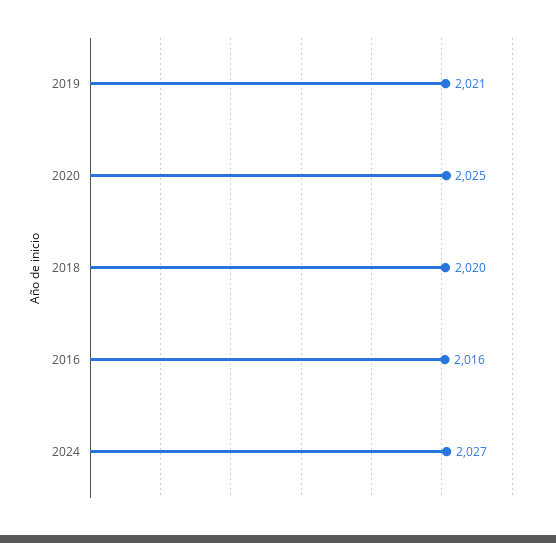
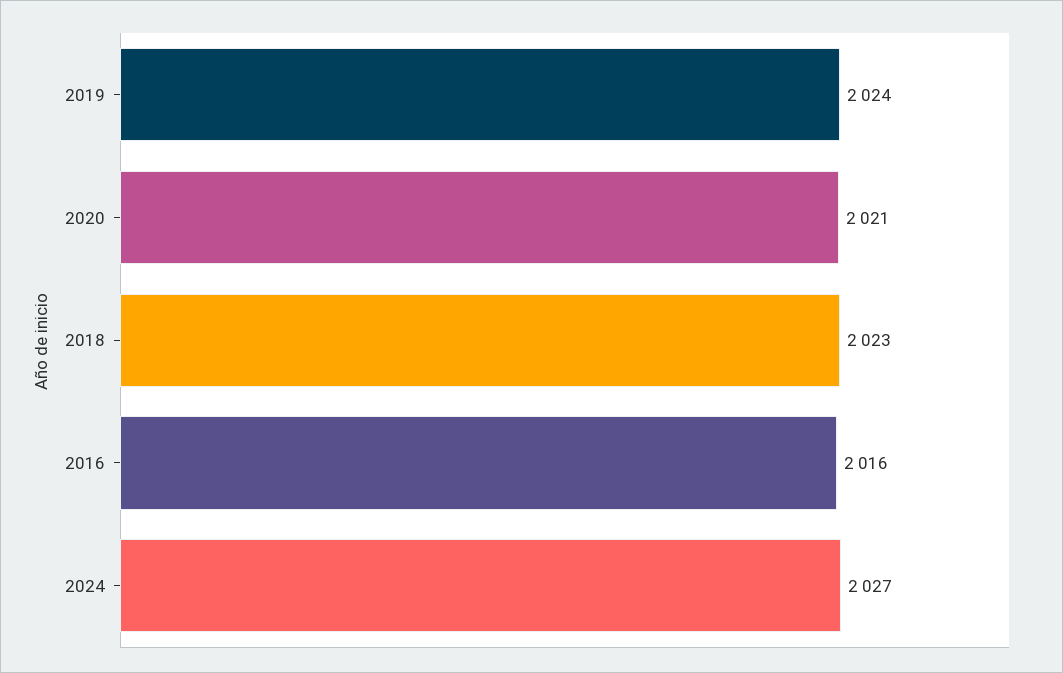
2019: 2021 -> 2024
2020: 2025 -> 2021
2018: 2020 -> 2023

